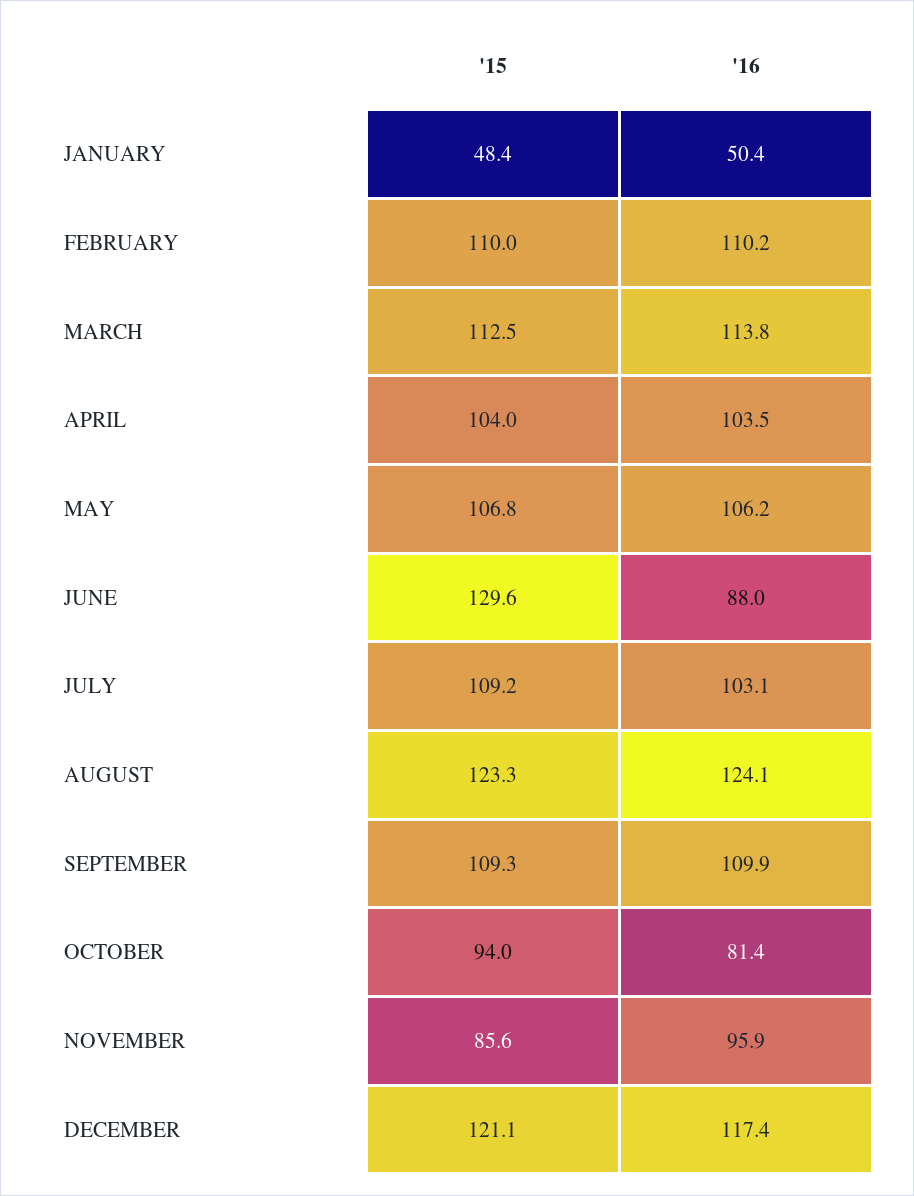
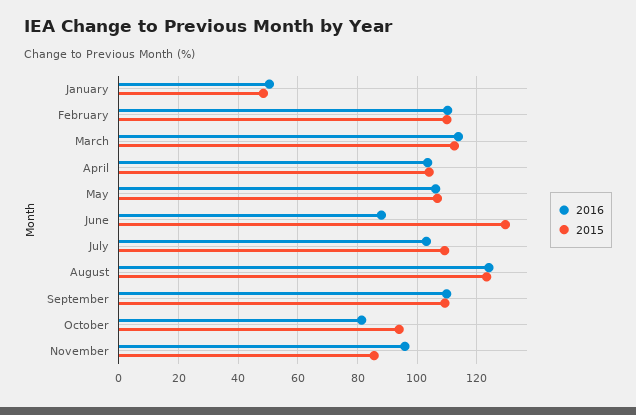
'15, DECEMBER: 121.1 -> none
'16, DECEMBER: 117.4 -> none

